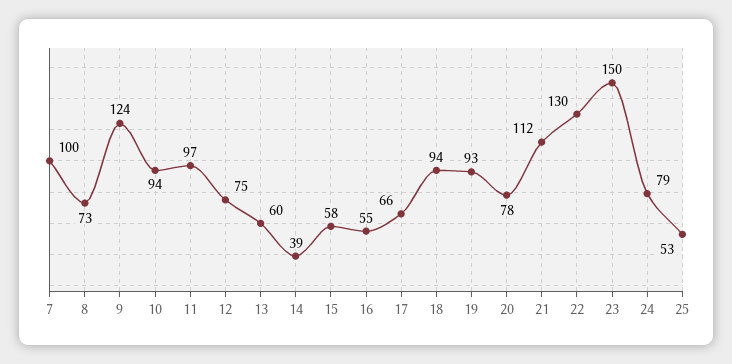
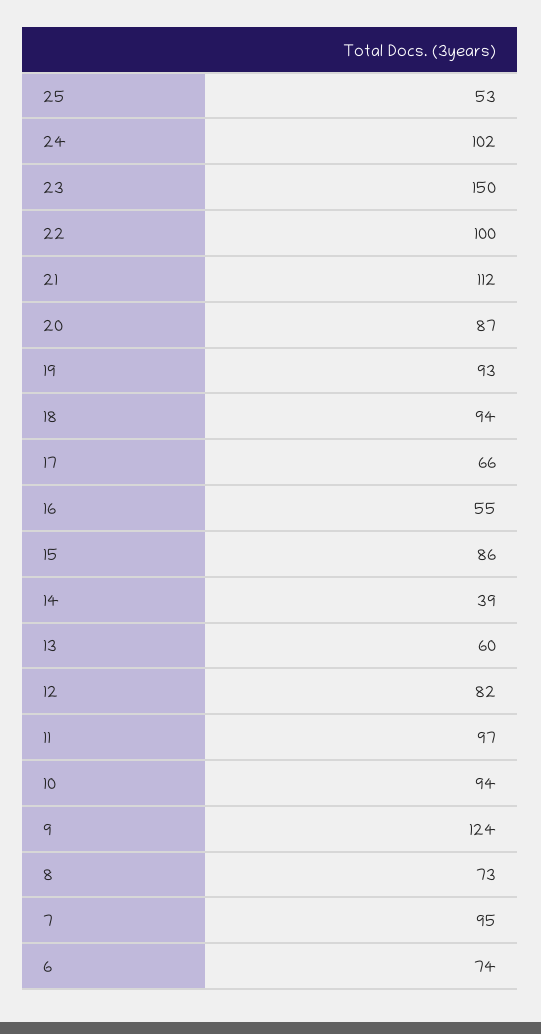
7: 100 -> 95
12: 75 -> 82
15: 58 -> 86
20: 78 -> 87
22: 130 -> 100
24: 79 -> 102
6: none -> 74

